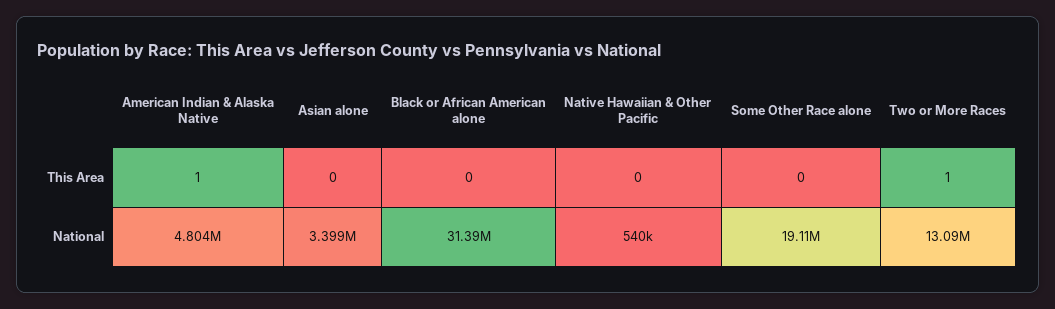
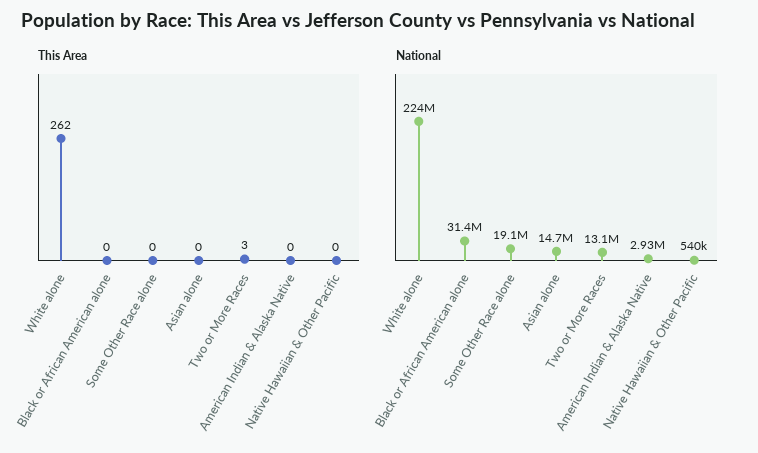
This Area, American Indian & Alaska Native: 1 -> 0
This Area, Two or More Races: 1 -> 3
National, American Indian & Alaska Native: 4804000 -> 2930000
National, Asian alone: 3399000 -> 14700000
This Area, White alone: none -> 262
National, White alone: none -> 224000000

